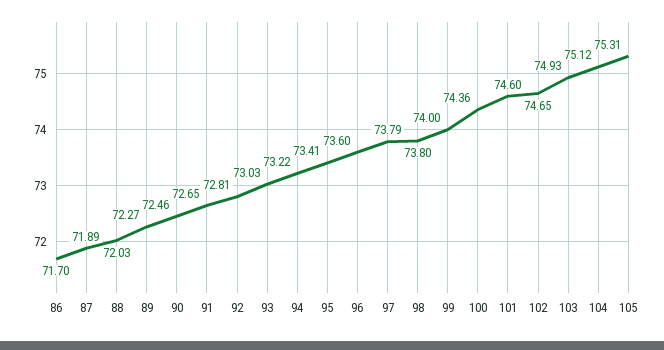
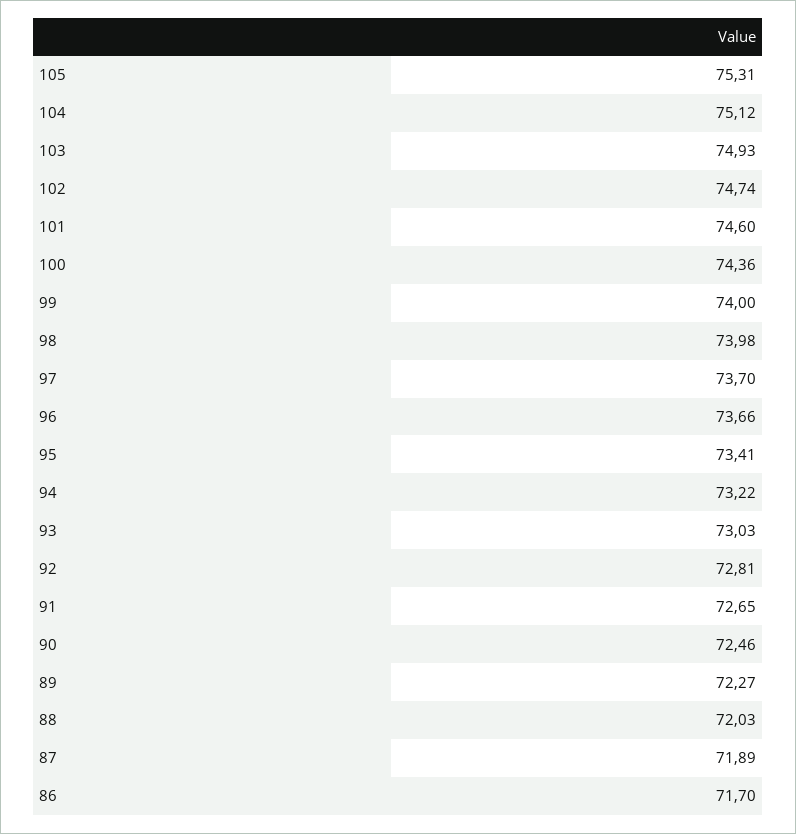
96: 73.6 -> 73.66
97: 73.79 -> 73.7
98: 73.8 -> 73.98
102: 74.65 -> 74.74

